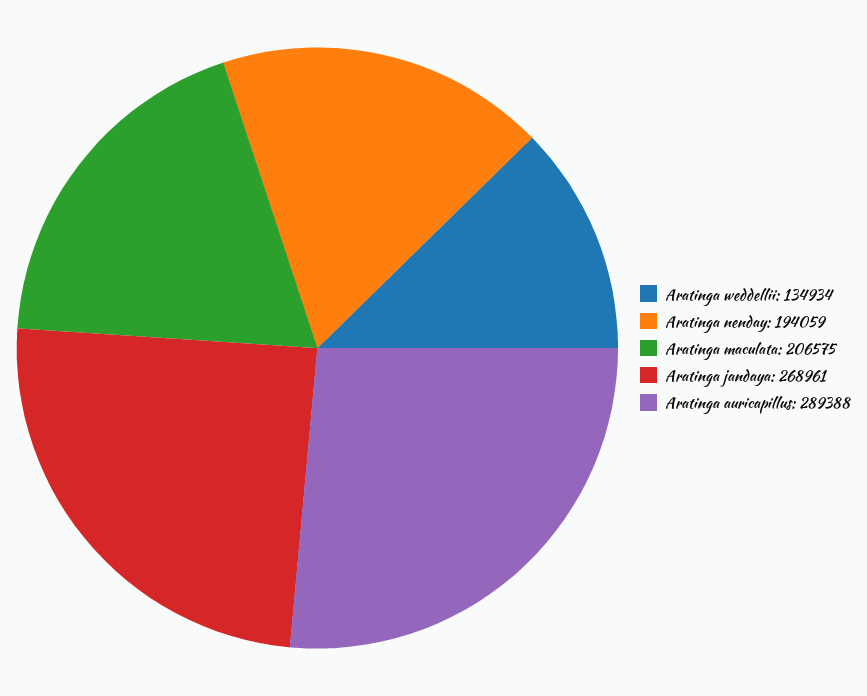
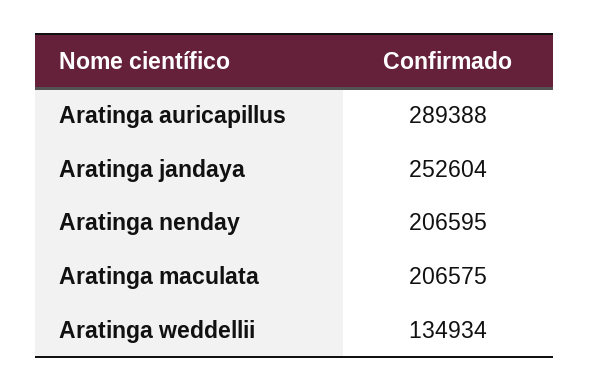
Aratinga nenday: 194059 -> 206595
Aratinga jandaya: 268961 -> 252604

